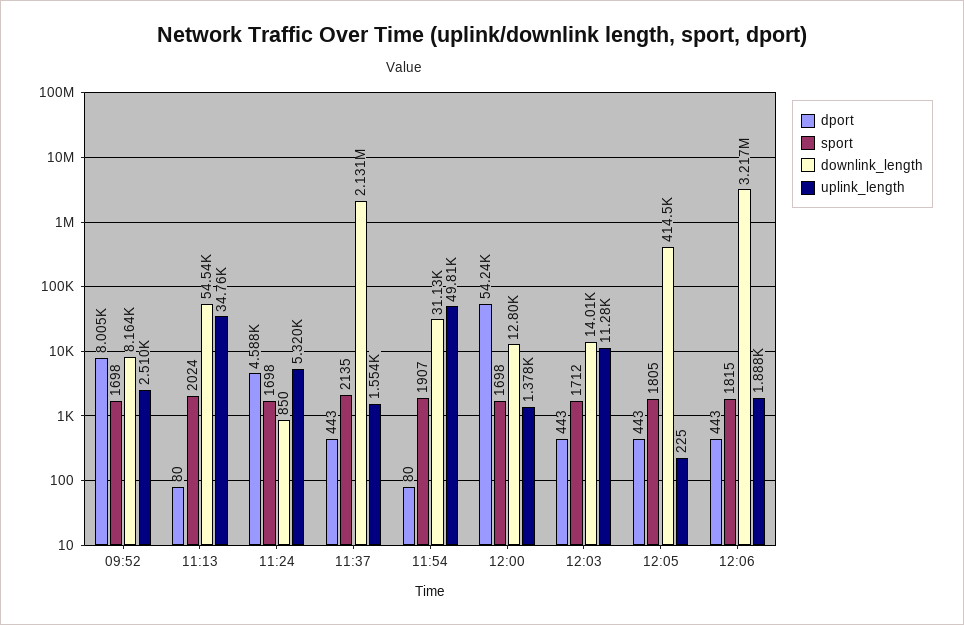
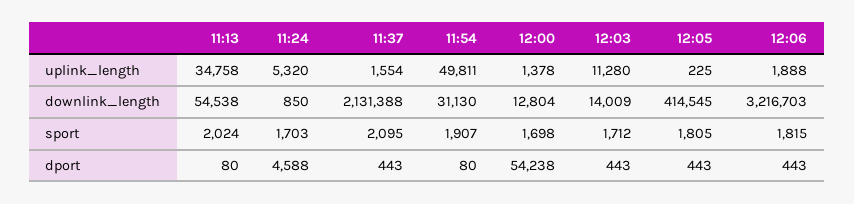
dport, 09:52: 8005 -> none
sport, 09:52: 1698 -> none
downlink_length, 09:52: 8164 -> none
uplink_length, 09:52: 2510 -> none
sport, 11:24: 1698 -> 1703
sport, 11:37: 2135 -> 2095

